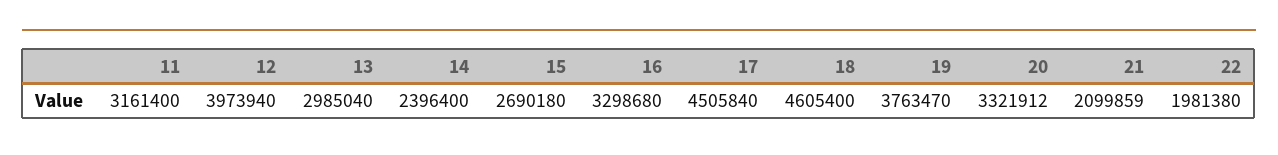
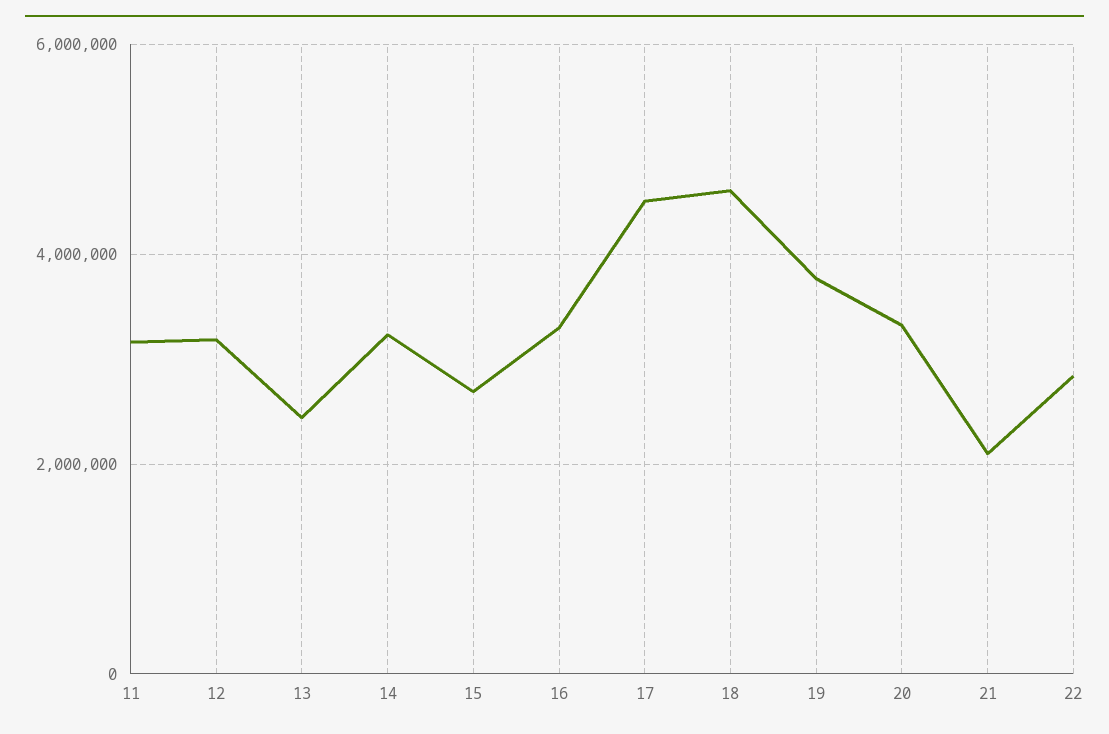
12: 3973940 -> 3200000
13: 2985040 -> 2400000
14: 2396400 -> 3200000
22: 1981380 -> 2800000

